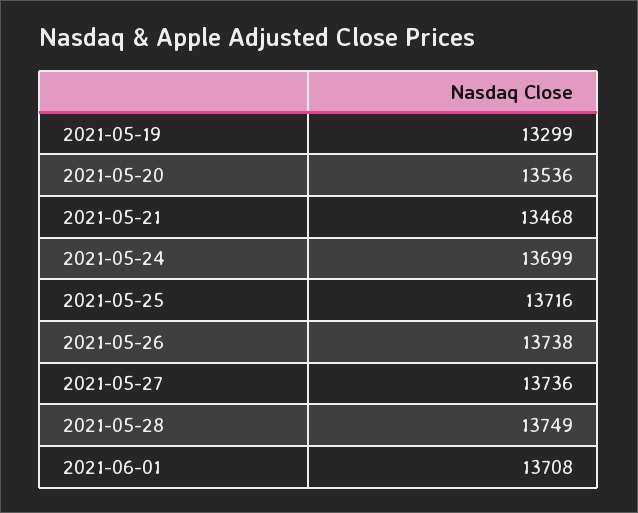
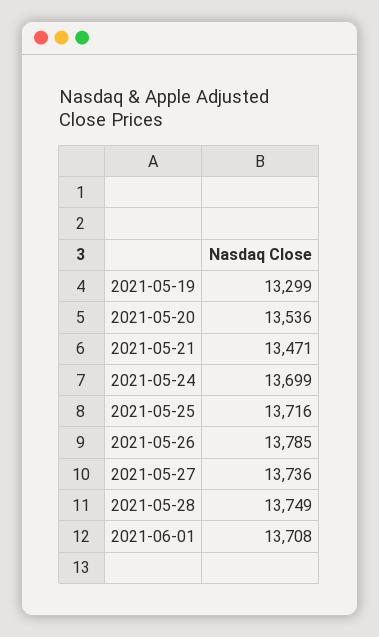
2021-05-21: 13468 -> 13471
2021-05-26: 13738 -> 13785

